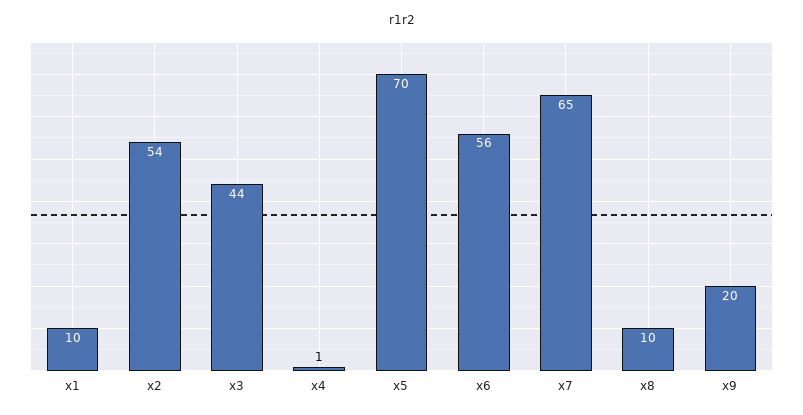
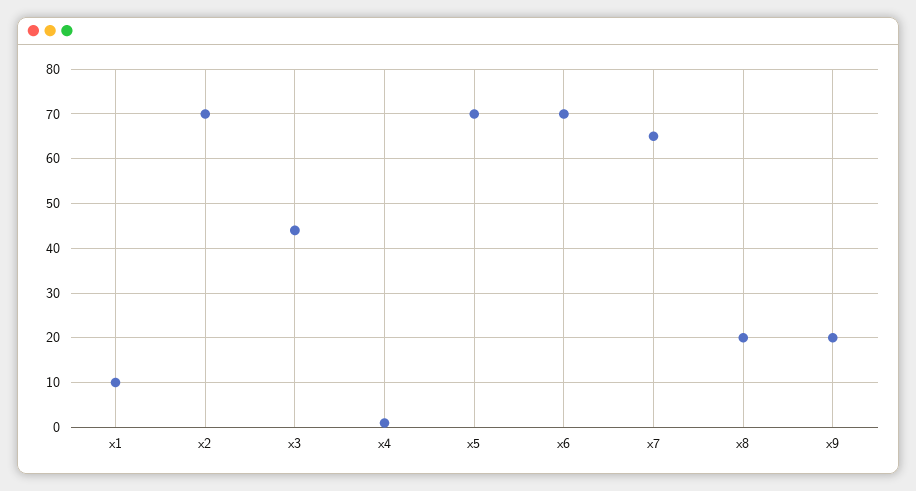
x2: 54 -> 70
x6: 56 -> 70
x8: 10 -> 20

